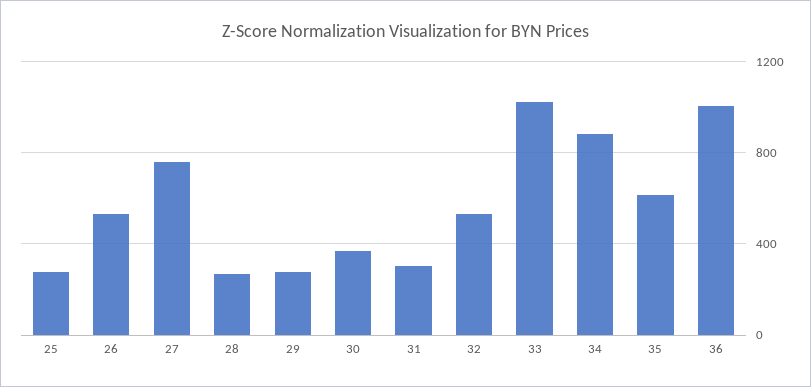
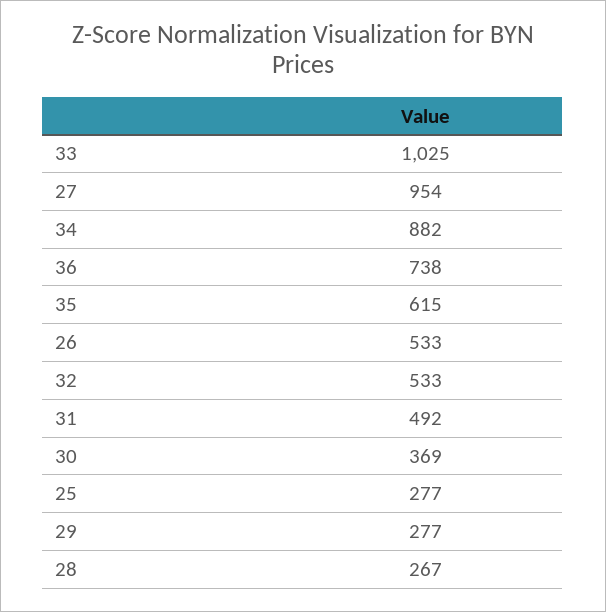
27: 750 -> 954
31: 300 -> 492
36: 1000 -> 738

